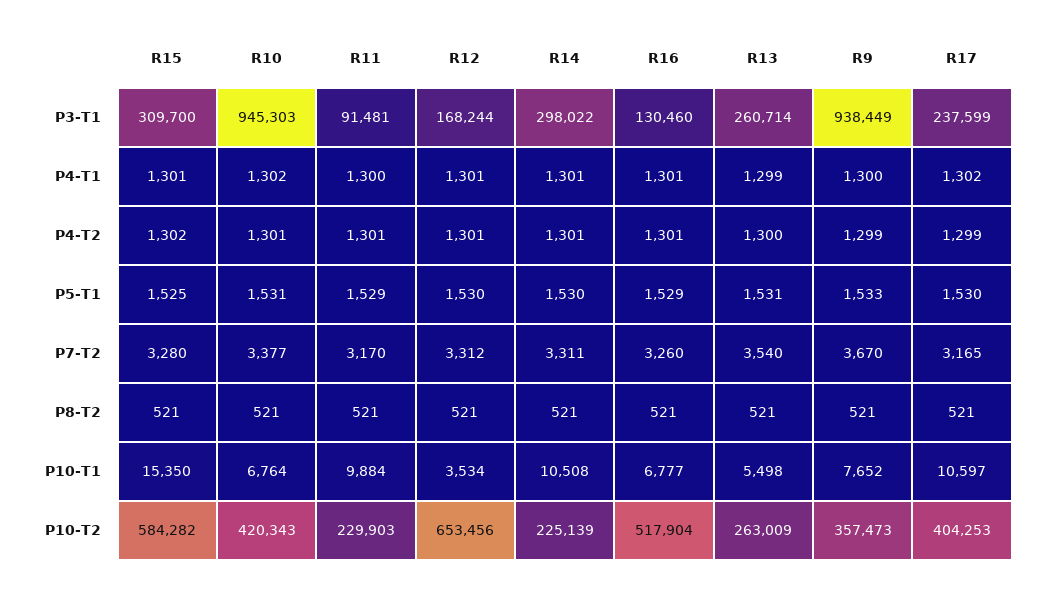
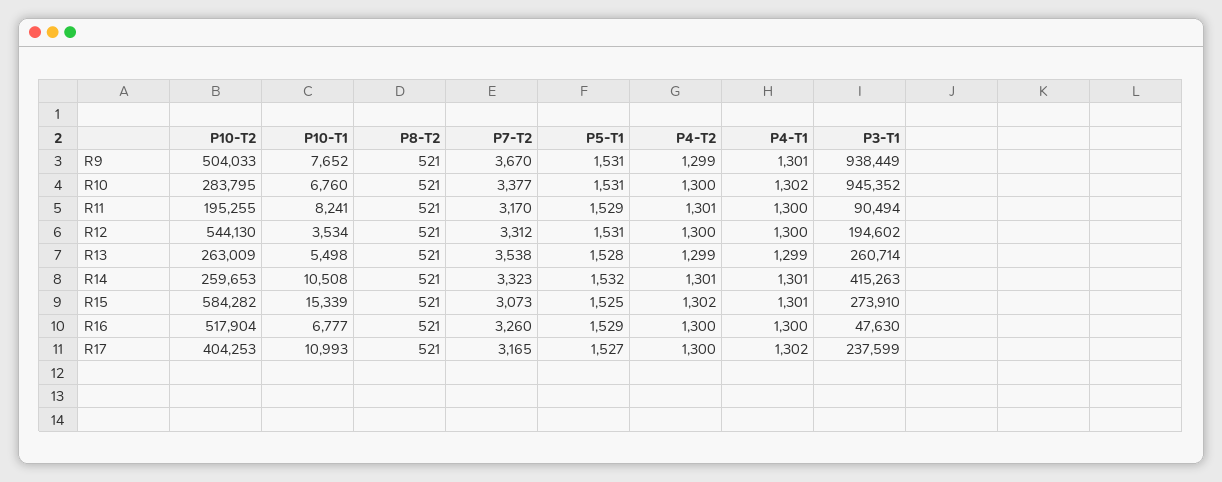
R15, P3-T1: 309700 -> 273910
R10, P3-T1: 945303 -> 945352
R11, P3-T1: 91481 -> 90494
R12, P3-T1: 168244 -> 194602
R14, P3-T1: 298022 -> 415263
R16, P3-T1: 130460 -> 47630
R12, P4-T1: 1301 -> 1300
R16, P4-T1: 1301 -> 1300
R9, P4-T1: 1300 -> 1301
R10, P4-T2: 1301 -> 1300
R12, P4-T2: 1301 -> 1300
R16, P4-T2: 1301 -> 1300
R13, P4-T2: 1300 -> 1299
R17, P4-T2: 1299 -> 1300
R12, P5-T1: 1530 -> 1531
R14, P5-T1: 1530 -> 1532
R13, P5-T1: 1531 -> 1528
R9, P5-T1: 1533 -> 1531
R17, P5-T1: 1530 -> 1527
R15, P7-T2: 3280 -> 3073
R14, P7-T2: 3311 -> 3323
R13, P7-T2: 3540 -> 3538
R15, P10-T1: 15350 -> 15339
R10, P10-T1: 6764 -> 6760
R11, P10-T1: 9884 -> 8241
R17, P10-T1: 10597 -> 10993
R10, P10-T2: 420343 -> 283795
R11, P10-T2: 229903 -> 195255
R12, P10-T2: 653456 -> 544130
R14, P10-T2: 225139 -> 259653
R9, P10-T2: 357473 -> 504033

